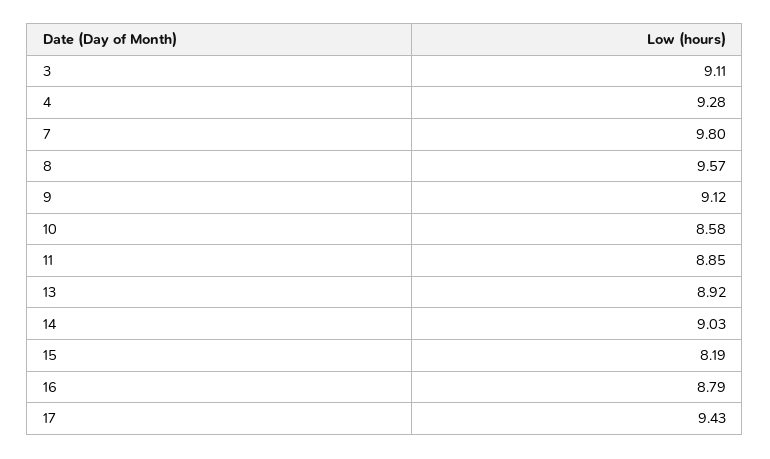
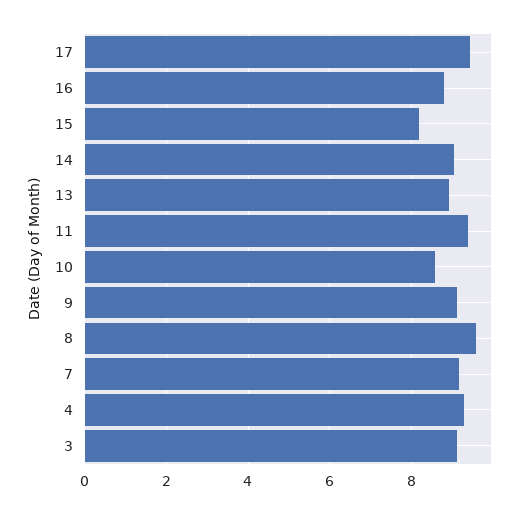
7: 9.8 -> 9.2
11: 8.85 -> 9.4

